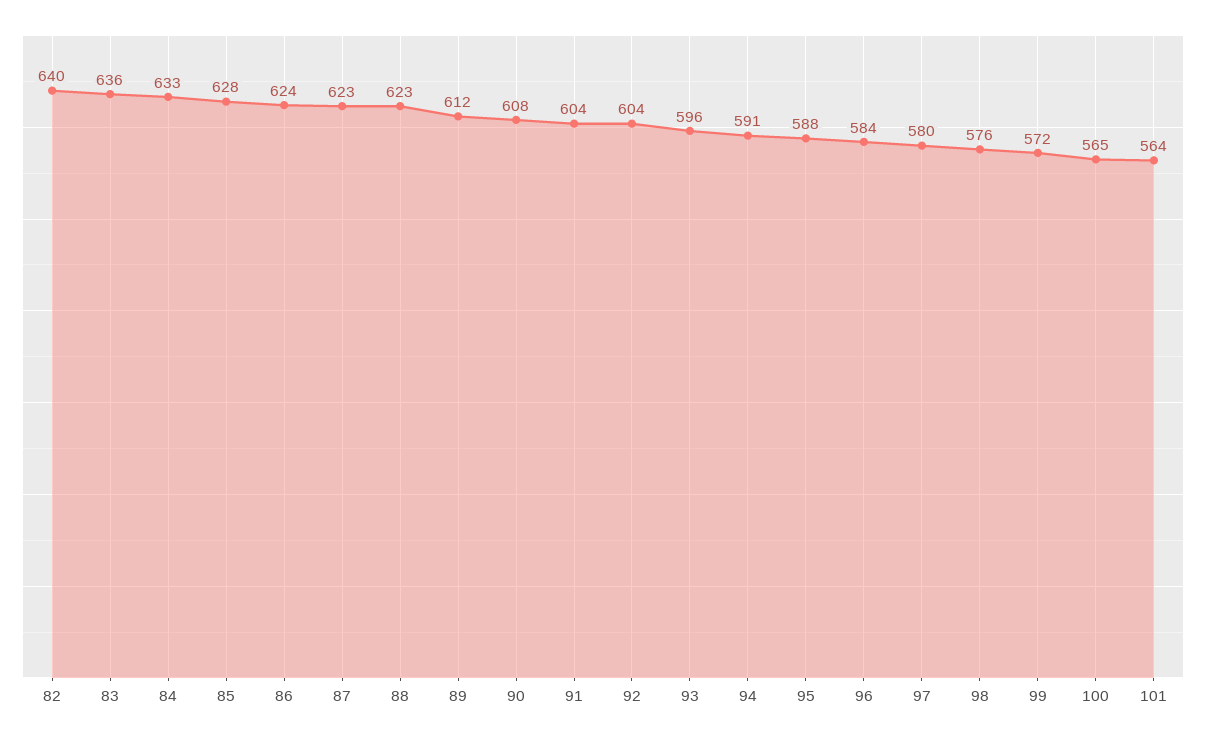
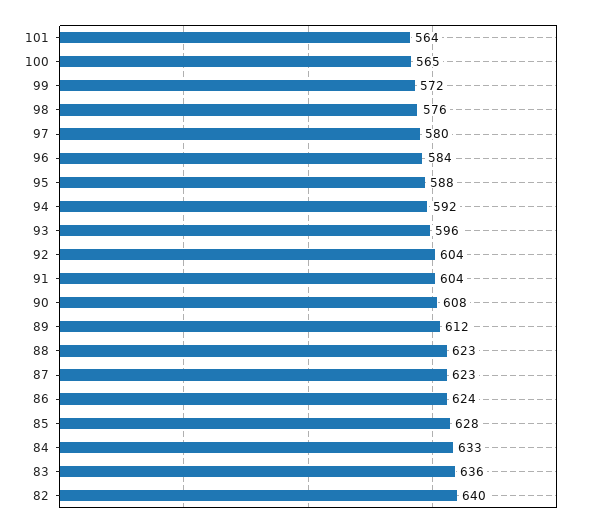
94: 591 -> 592

